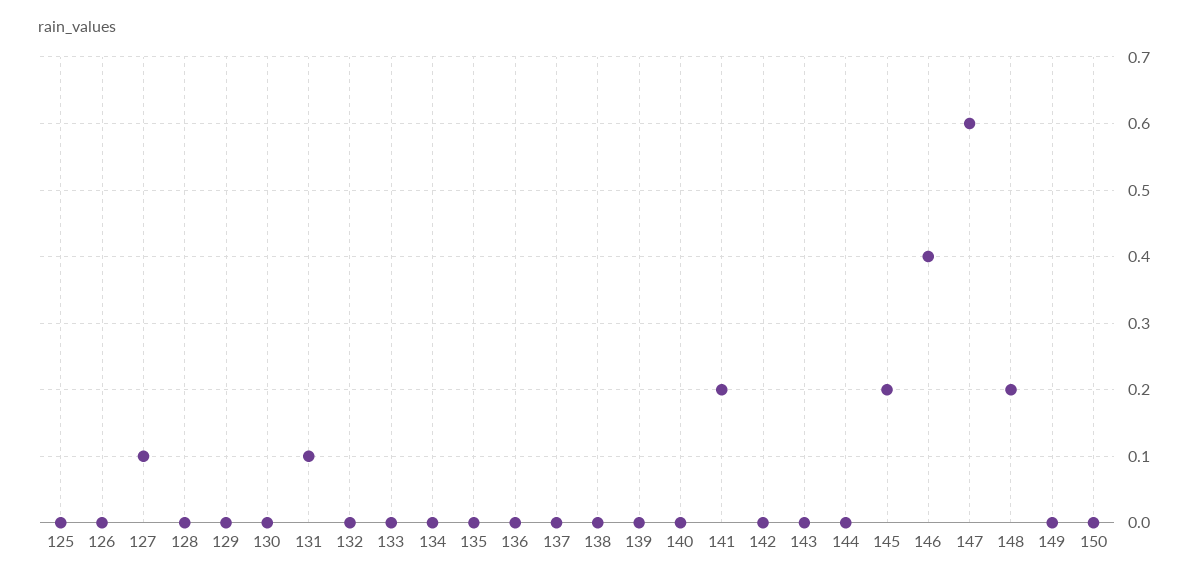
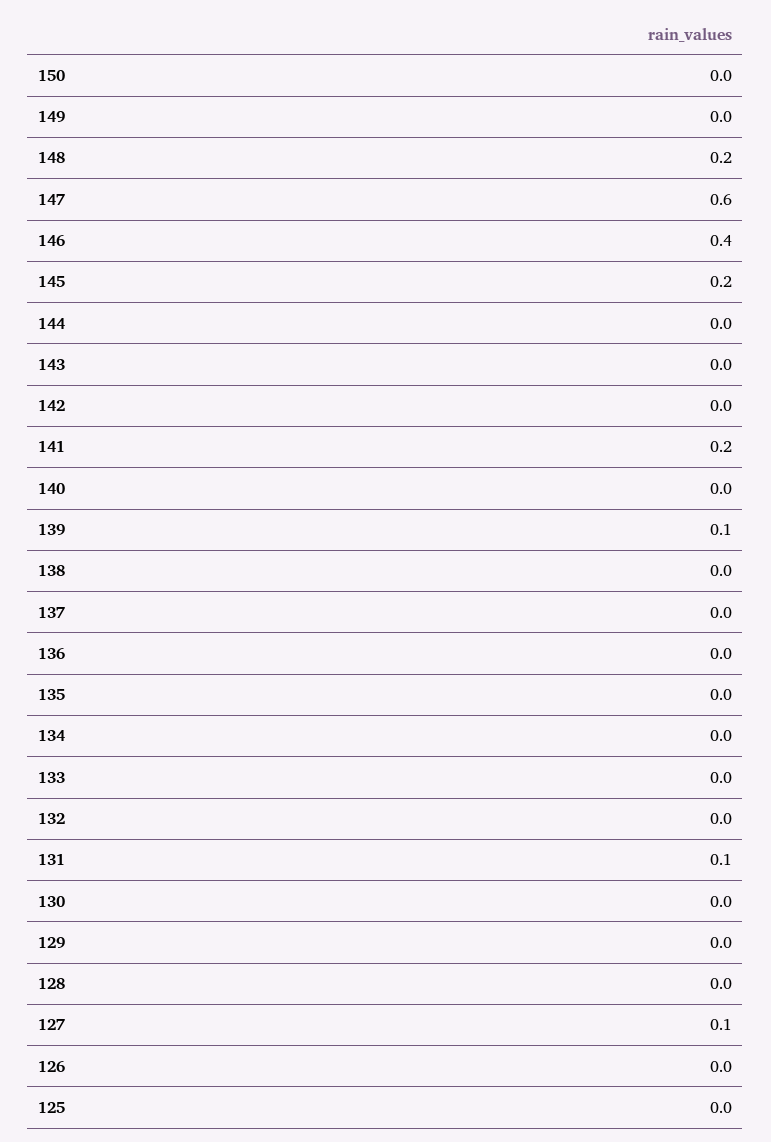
139: 0 -> 0.1

